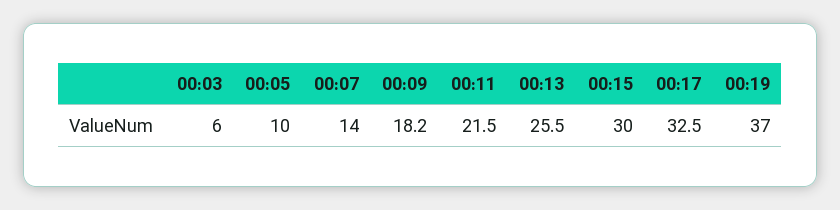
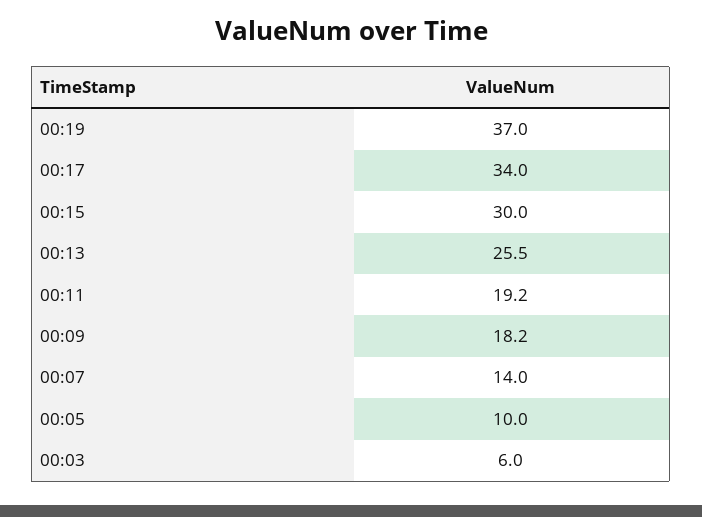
00:11: 21.5 -> 19.2
00:17: 32.5 -> 34

